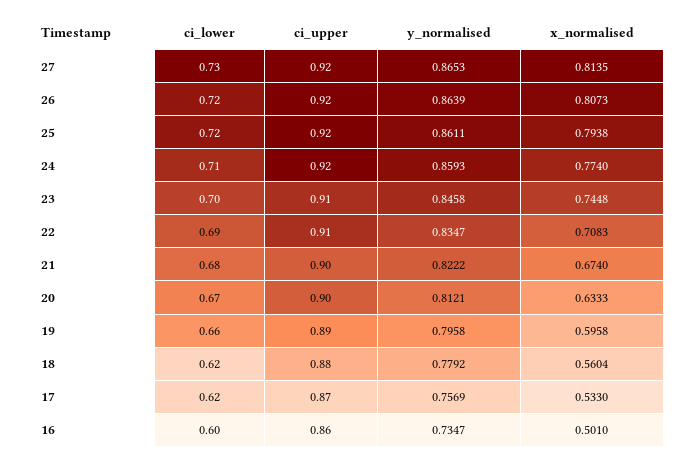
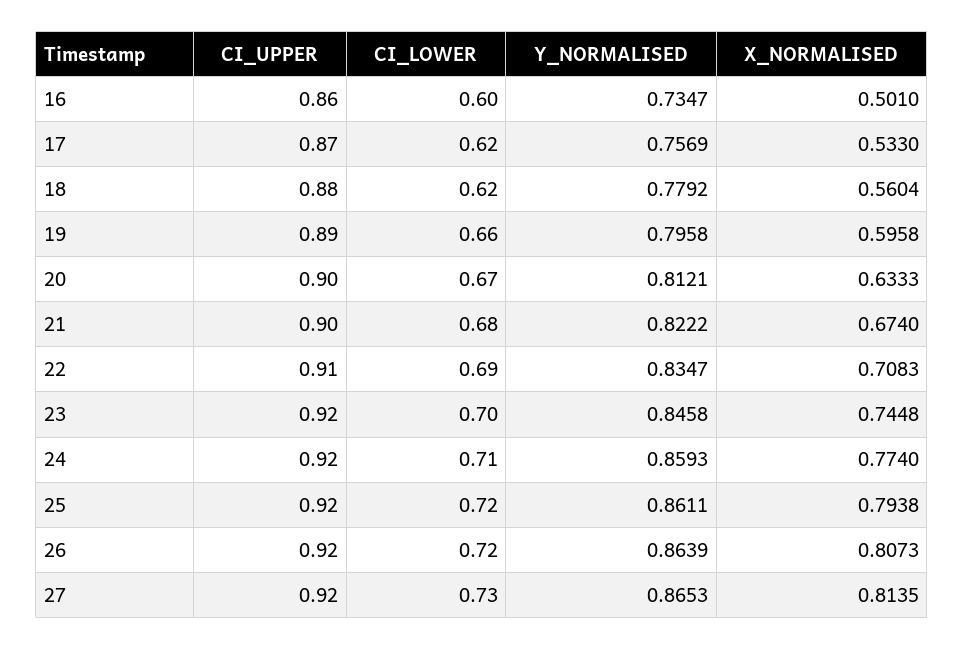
ci_upper, 23: 0.91 -> 0.92

